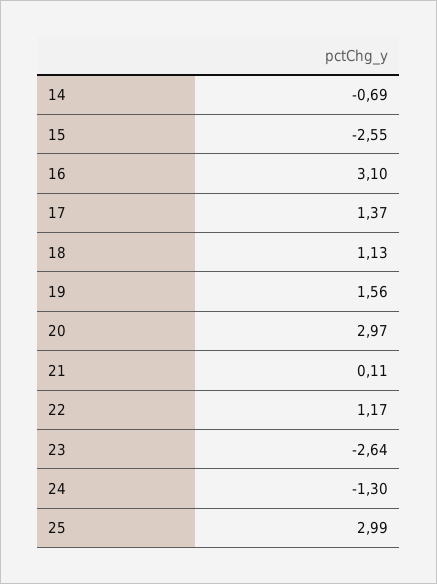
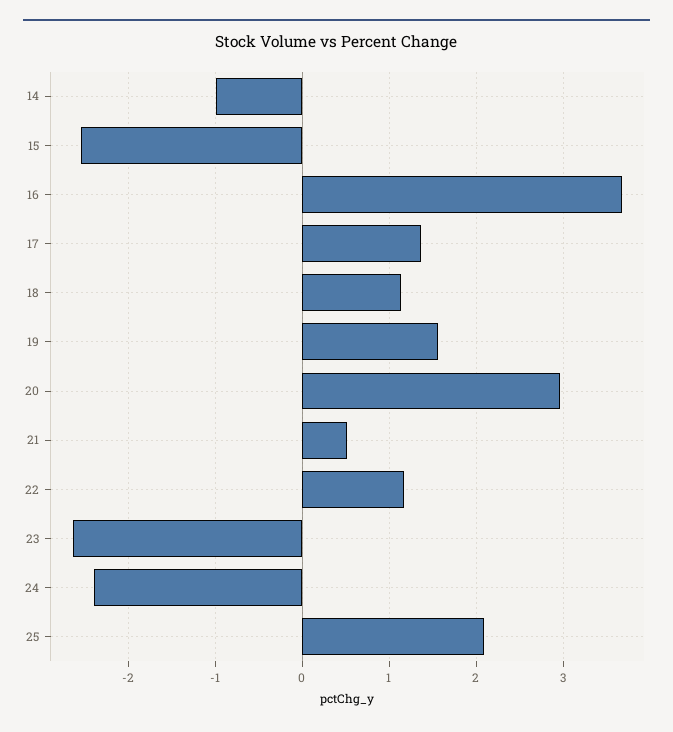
14: -0.69 -> -1
16: 3.1 -> 3.7
21: 0.11 -> 0.5
24: -1.3 -> -2.4
25: 2.99 -> 2.1

